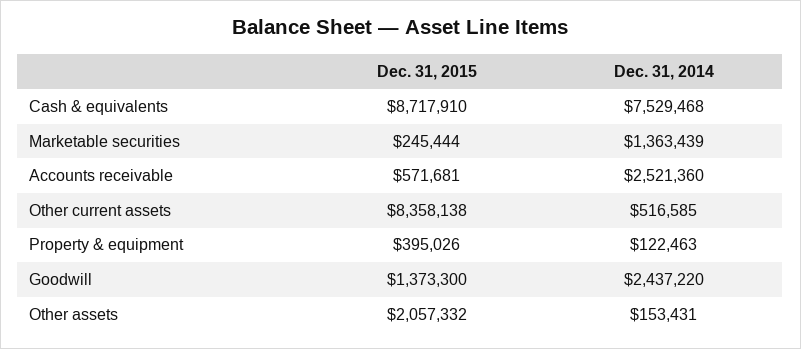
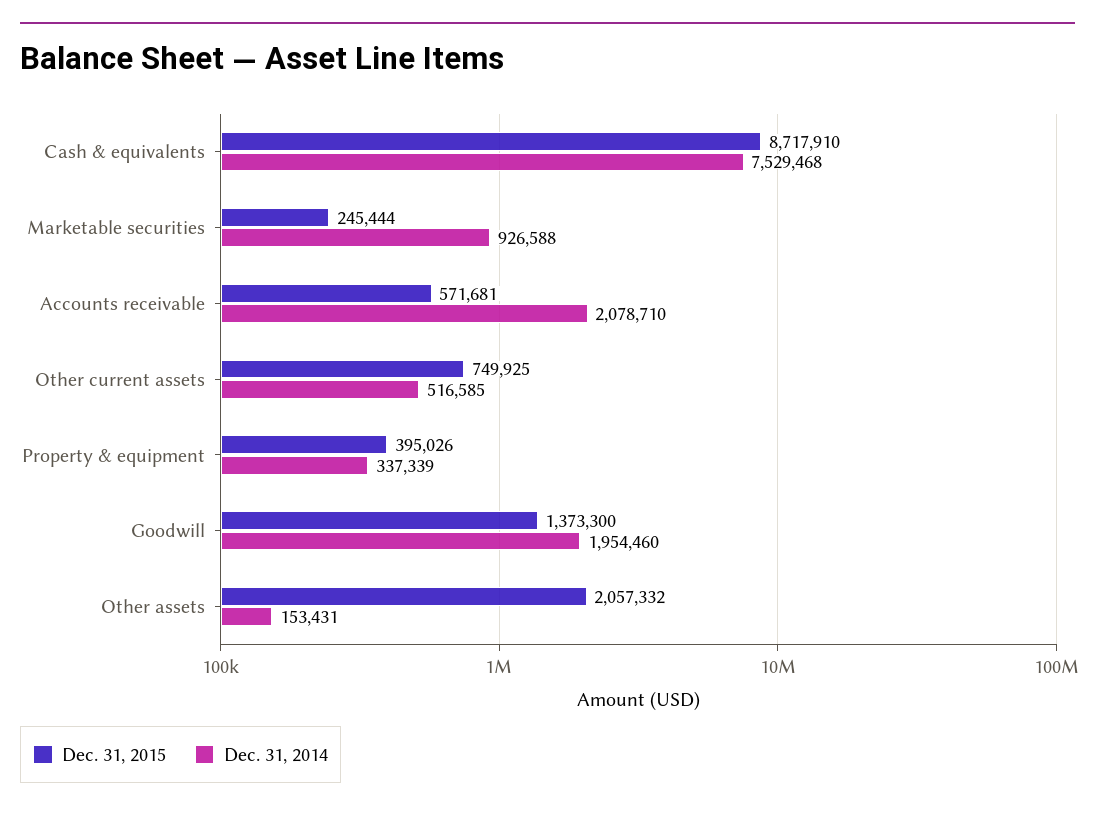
Dec. 31, 2014, Marketable securities: 1363439 -> 926588
Dec. 31, 2014, Accounts receivable: 2521360 -> 2078710
Dec. 31, 2015, Other current assets: 8358138 -> 749925
Dec. 31, 2014, Property & equipment: 122463 -> 337339
Dec. 31, 2014, Goodwill: 2437220 -> 1954460

